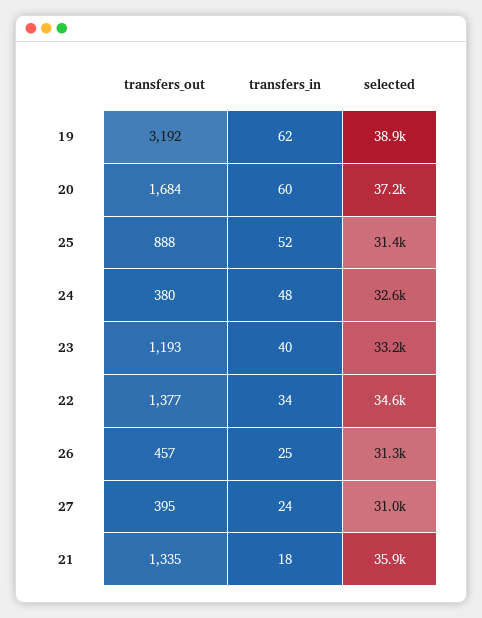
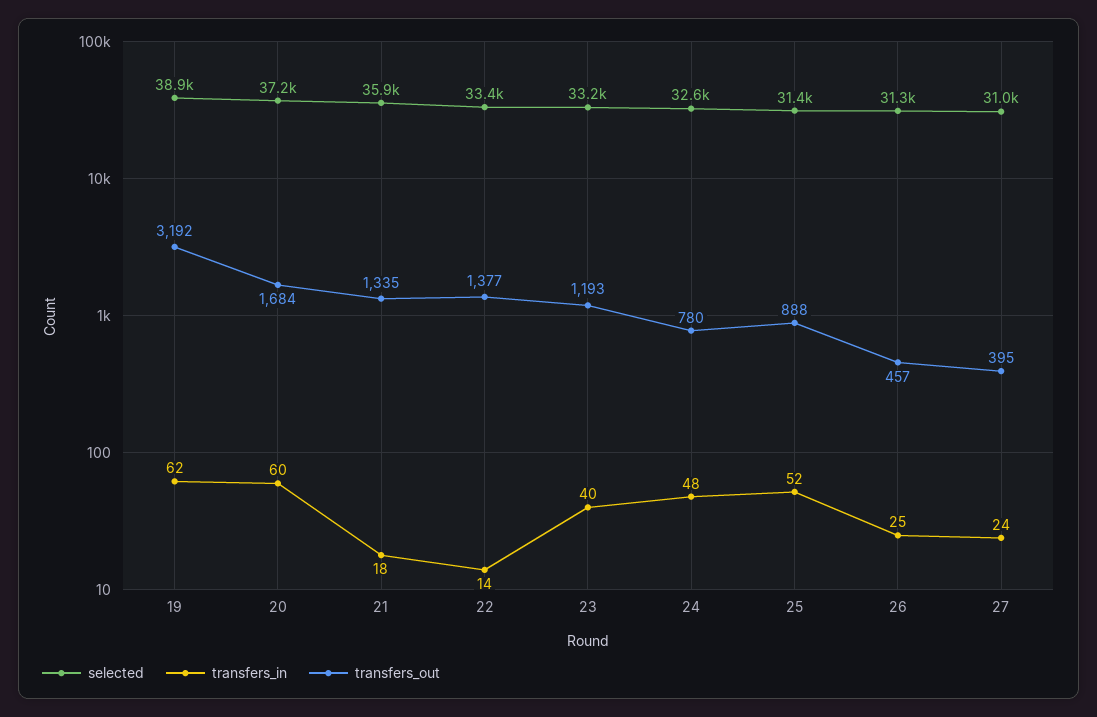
transfers_out, 24: 380 -> 780
transfers_in, 22: 34 -> 14
selected, 22: 34600 -> 33400

